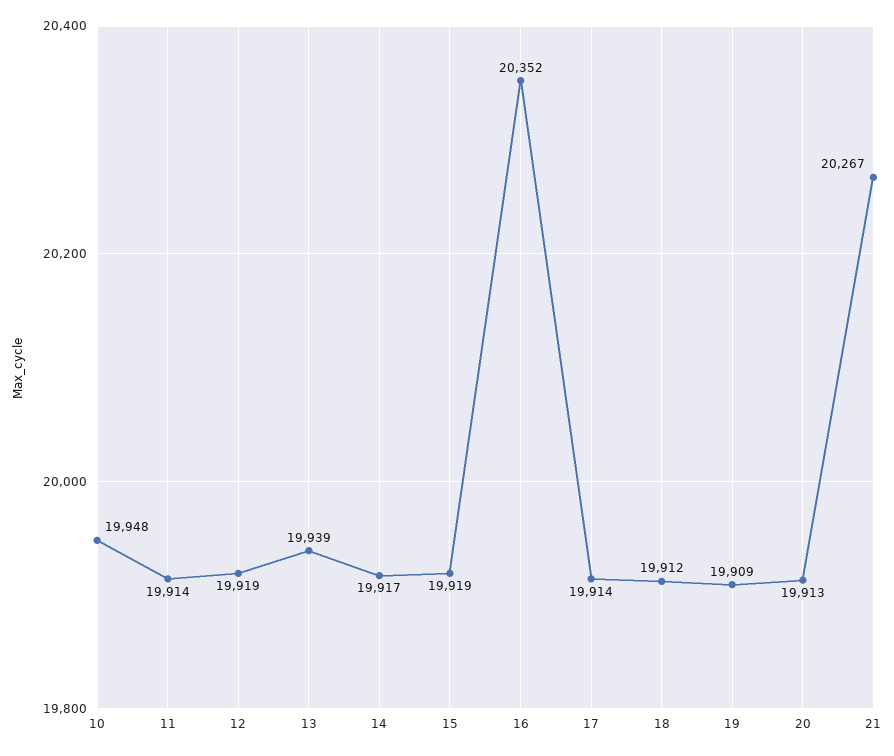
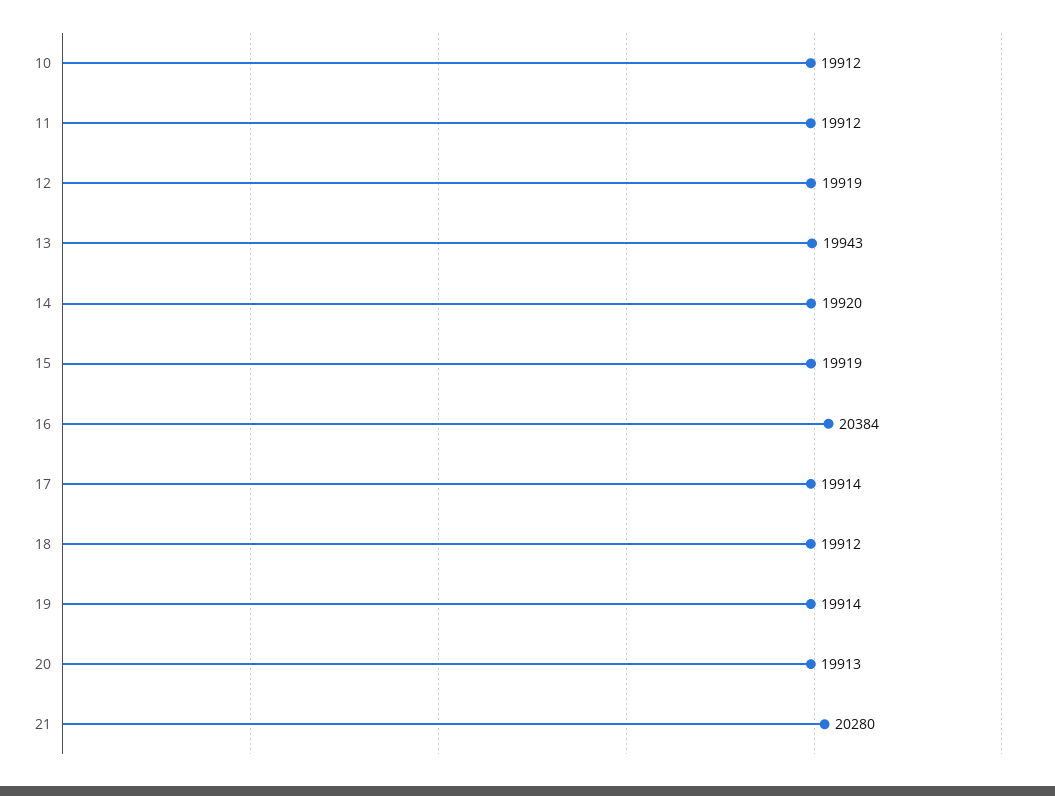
10: 19948 -> 19912
11: 19914 -> 19912
13: 19939 -> 19943
14: 19917 -> 19920
16: 20352 -> 20384
19: 19909 -> 19914
21: 20267 -> 20280

